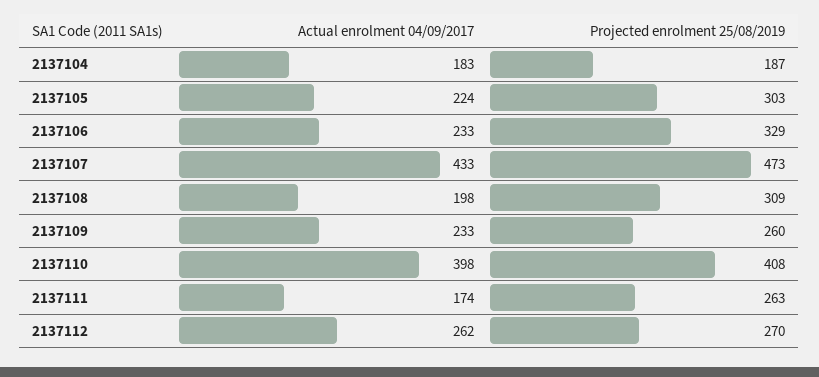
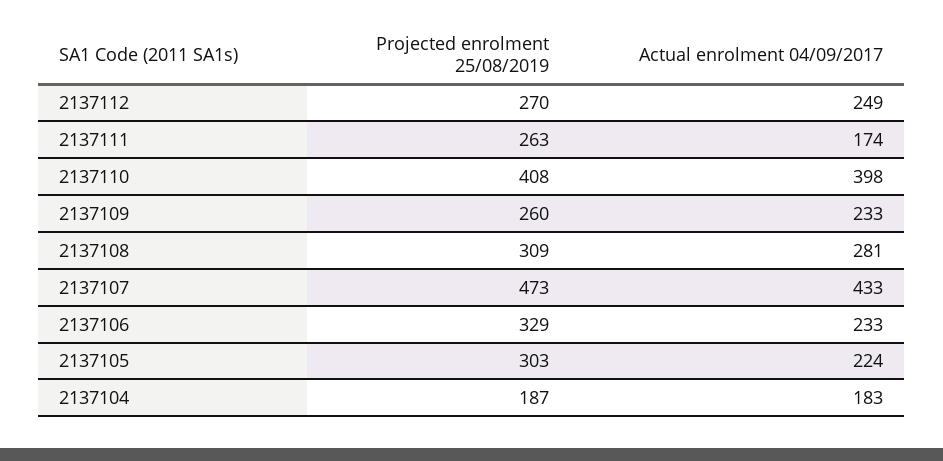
Actual enrolment 04/09/2017, 2137108: 198 -> 281
Actual enrolment 04/09/2017, 2137112: 262 -> 249

